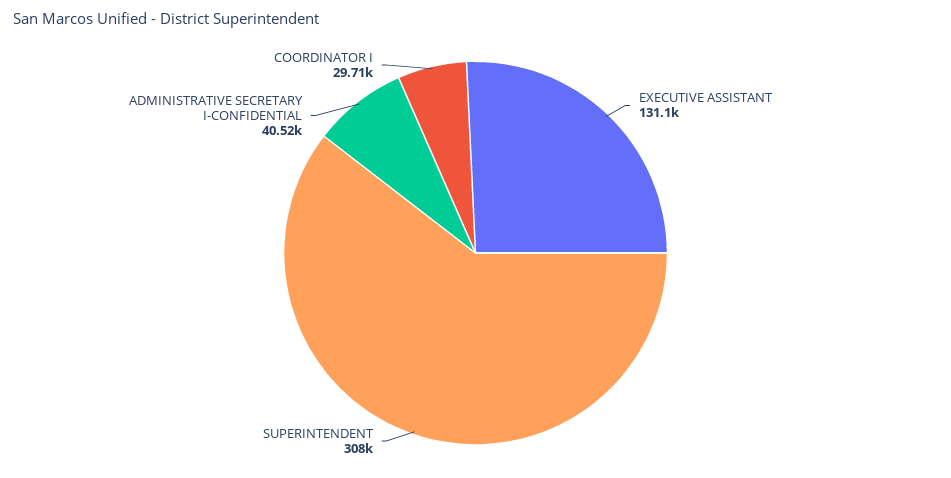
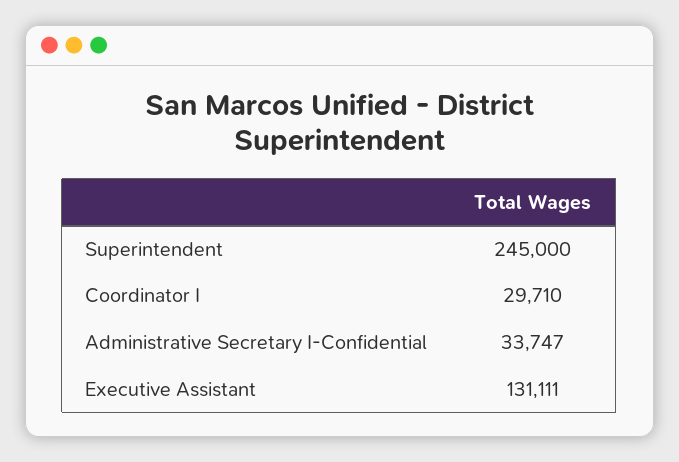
SUPERINTENDENT: 308000 -> 245000
ADMINISTRATIVE SECRETARY I-CONFIDENTIAL: 40520 -> 33747

